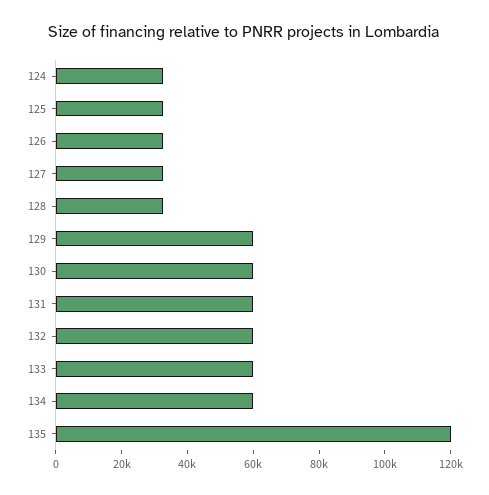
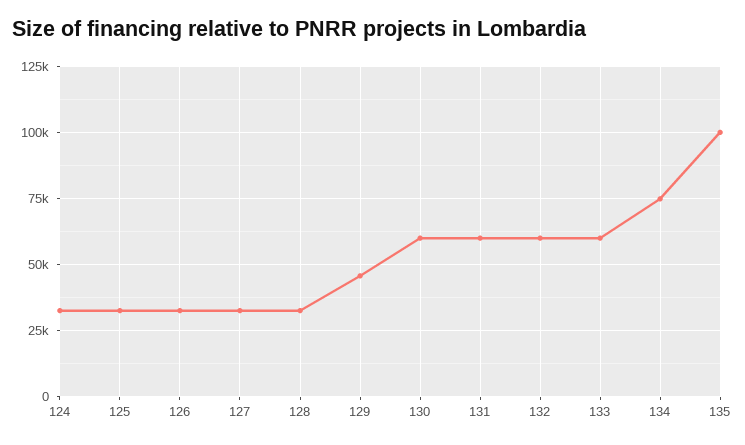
129: 60000 -> 45000
134: 60000 -> 75000
135: 120000 -> 100000

